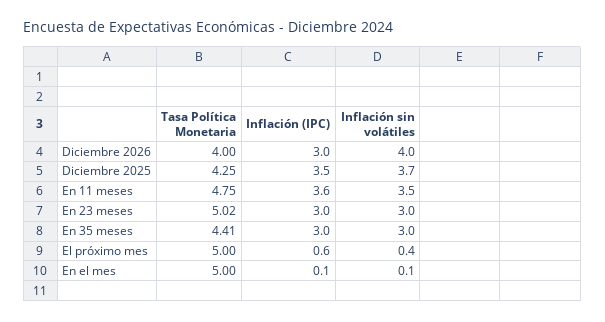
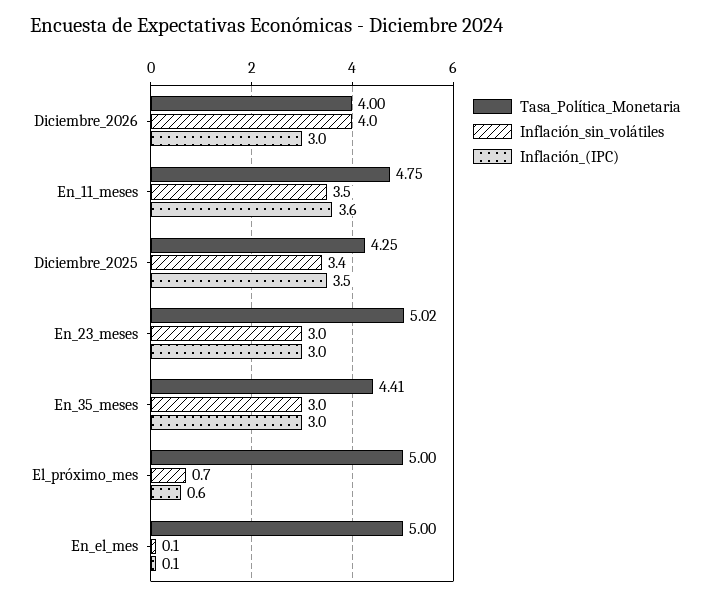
Inflación sin volátiles, Diciembre 2025: 3.7 -> 3.4
Inflación sin volátiles, El próximo mes: 0.4 -> 0.7

